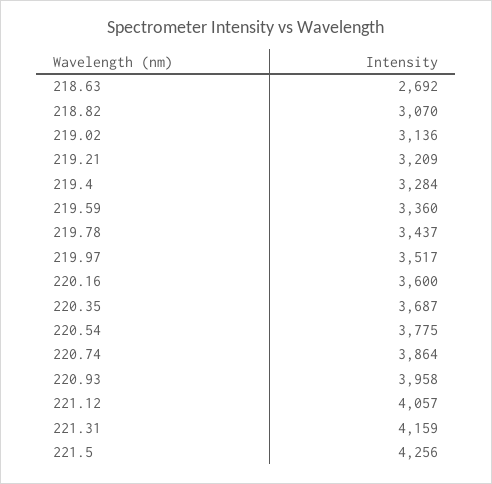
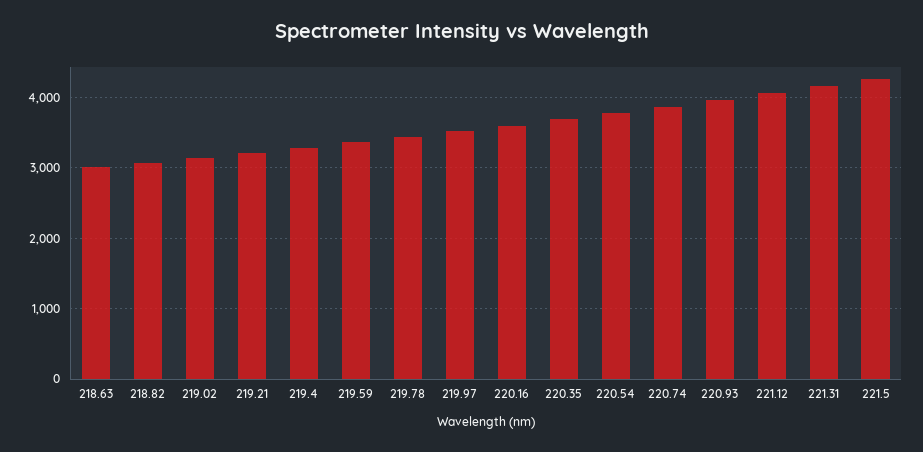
218.63: 2692 -> 3000

